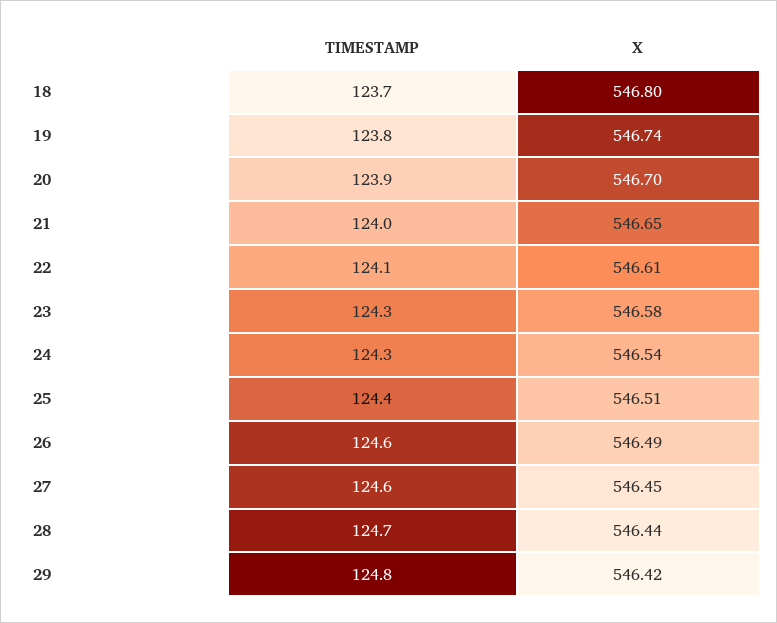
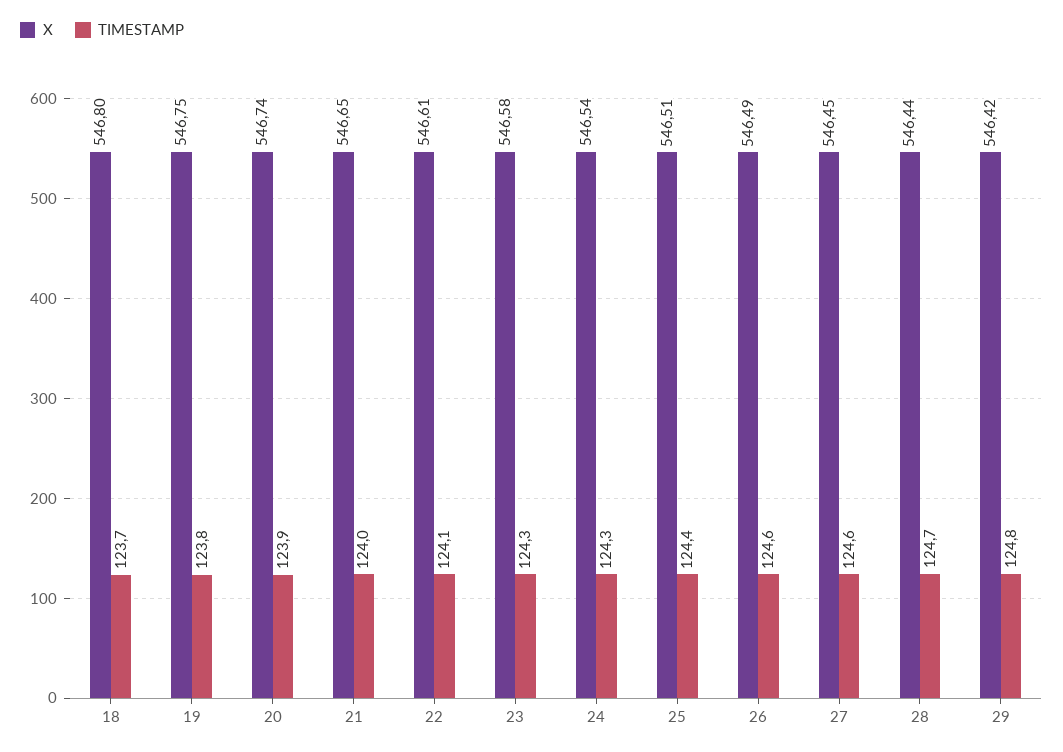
X, 19: 546.74 -> 546.75
X, 20: 546.7 -> 546.74

